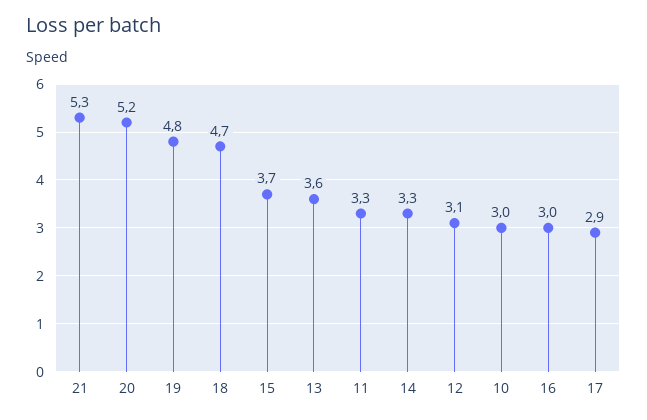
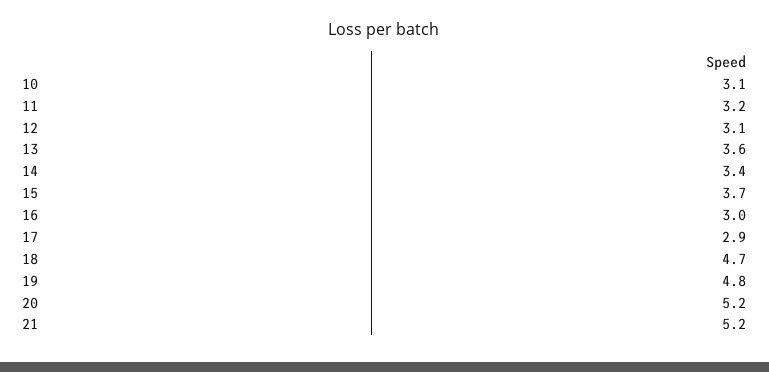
21: 5.3 -> 5.2
11: 3.3 -> 3.2
14: 3.3 -> 3.4
10: 3 -> 3.1

